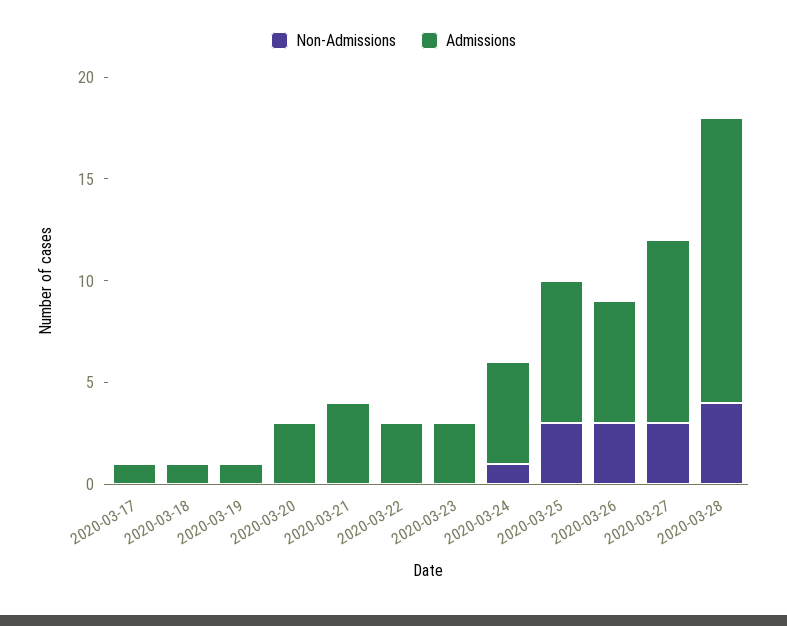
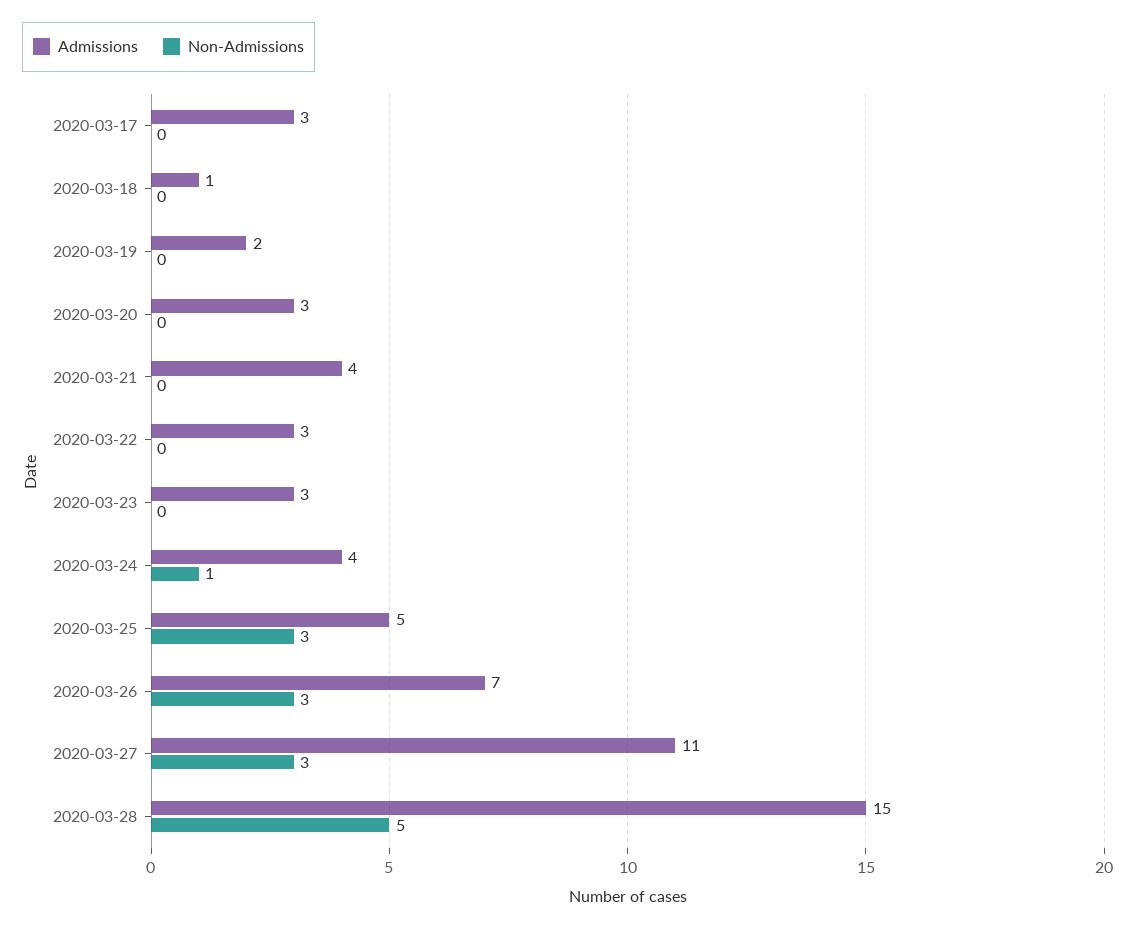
Admissions, 2020-03-17: 1 -> 3
Admissions, 2020-03-19: 1 -> 2
Admissions, 2020-03-24: 5 -> 4
Admissions, 2020-03-25: 7 -> 5
Admissions, 2020-03-26: 6 -> 7
Admissions, 2020-03-27: 9 -> 11
Non-Admissions, 2020-03-28: 4 -> 5
Admissions, 2020-03-28: 14 -> 15

